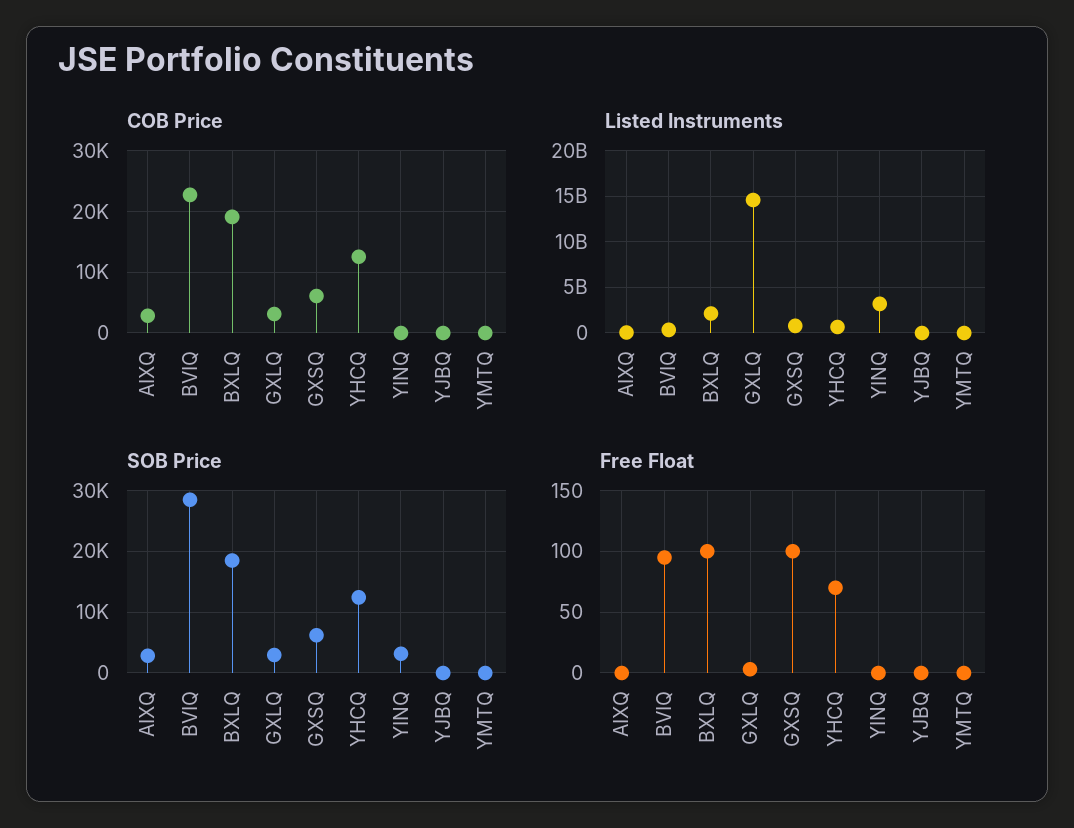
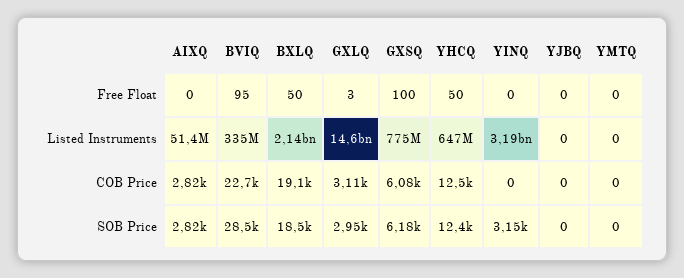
Free Float, BXLQ: 100 -> 50
Free Float, YHCQ: 70 -> 50

